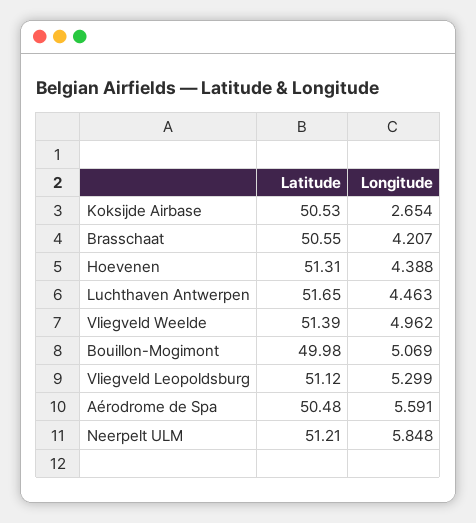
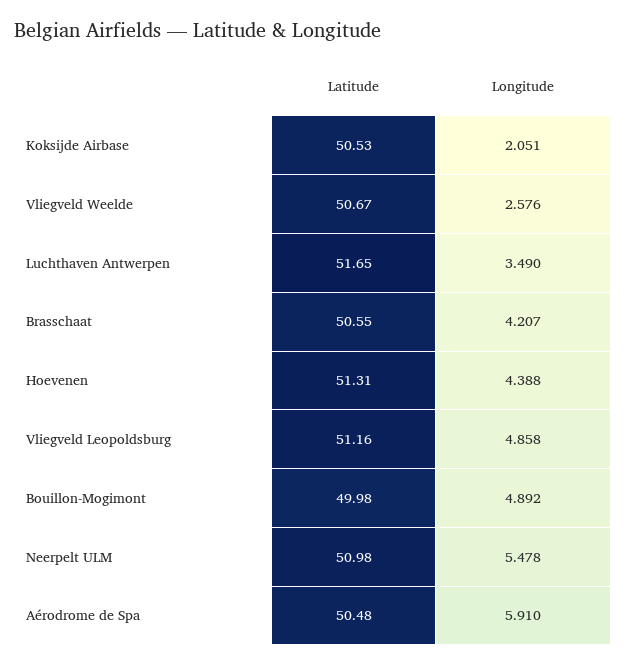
Longitude, Koksijde Airbase: 2.654 -> 2.051
Longitude, Luchthaven Antwerpen: 4.463 -> 3.49
Latitude, Vliegveld Weelde: 51.39 -> 50.67
Longitude, Vliegveld Weelde: 4.962 -> 2.576
Longitude, Bouillon-Mogimont: 5.069 -> 4.892
Latitude, Vliegveld Leopoldsburg: 51.12 -> 51.16
Longitude, Vliegveld Leopoldsburg: 5.299 -> 4.858
Longitude, Aérodrome de Spa: 5.591 -> 5.91
Latitude, Neerpelt ULM: 51.21 -> 50.98
Longitude, Neerpelt ULM: 5.848 -> 5.478

